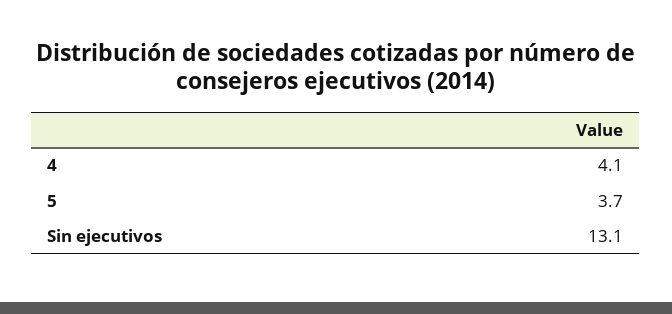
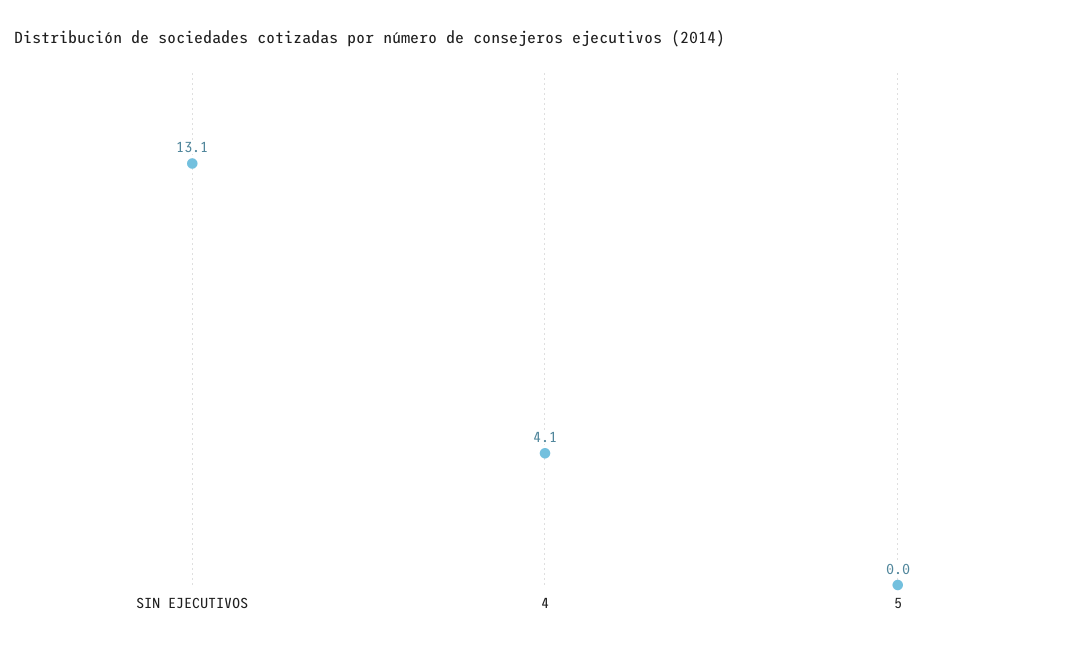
5: 3.7 -> 0

